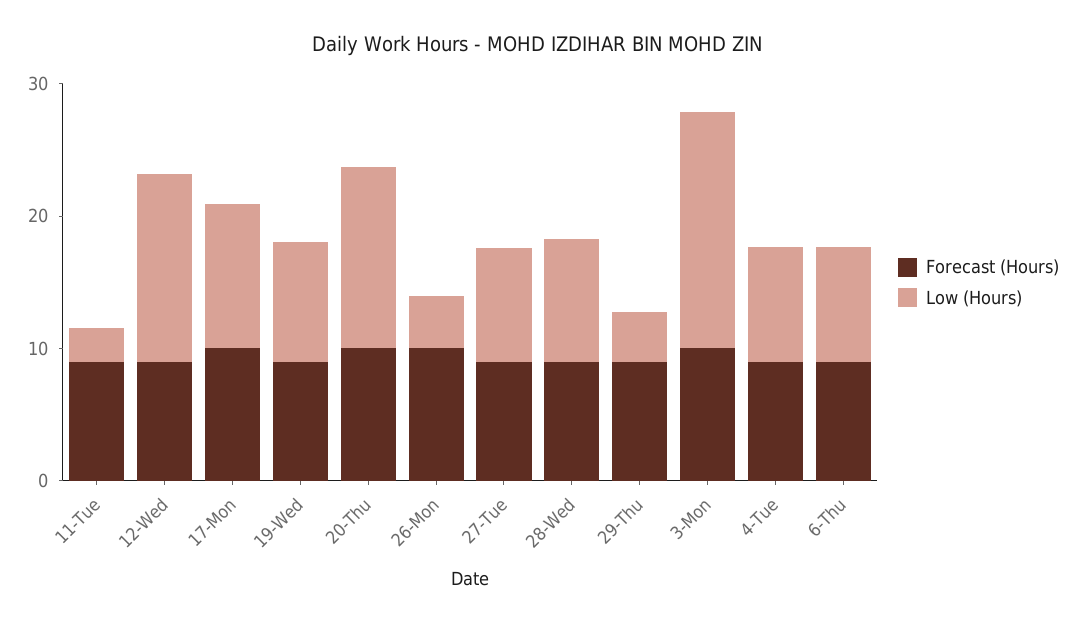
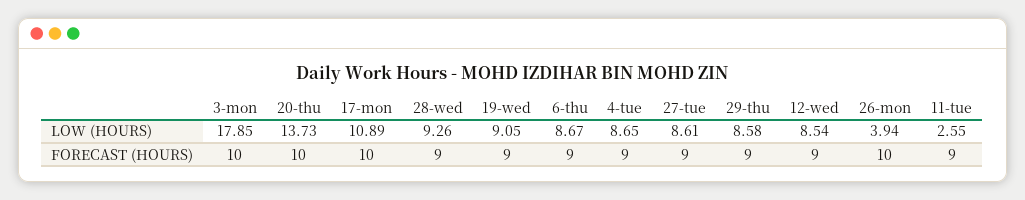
Low (Hours), 12-Wed: 14 -> 8.54
Low (Hours), 29-Thu: 4 -> 8.58

